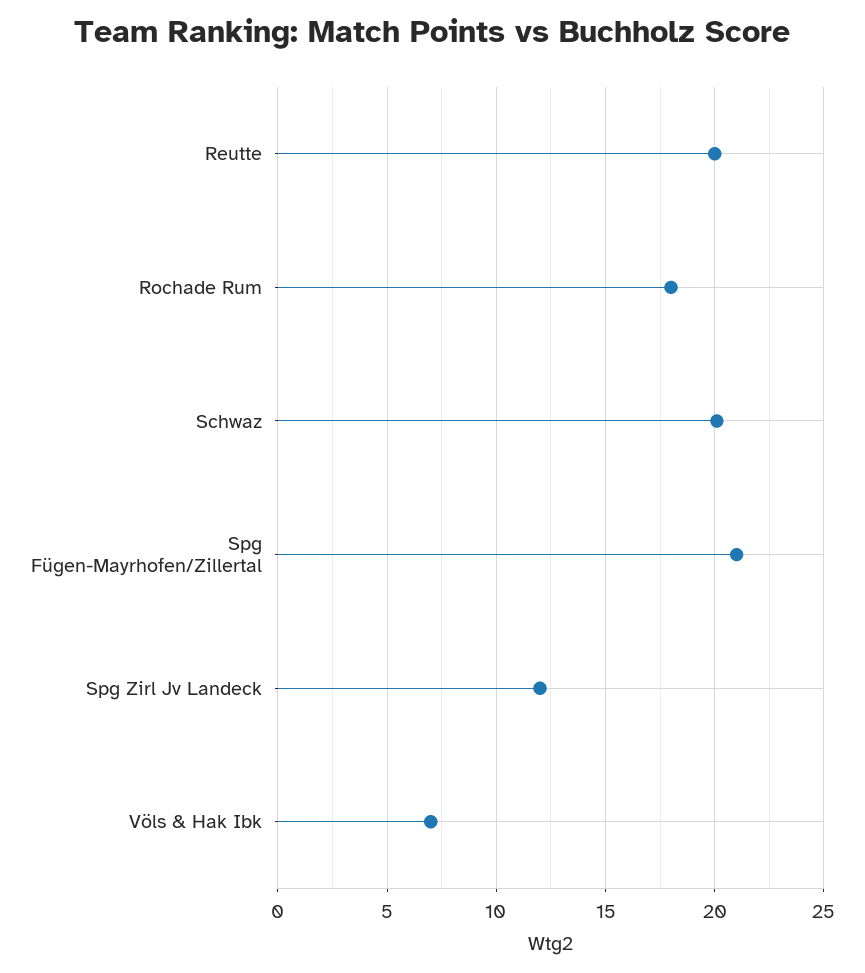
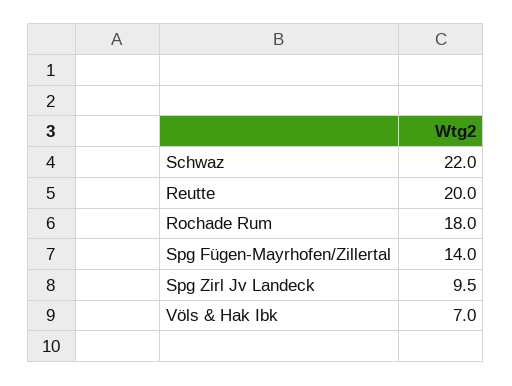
Schwaz: 20 -> 22
Spg Fügen-Mayrhofen/Zillertal: 21 -> 14
Spg Zirl Jv Landeck: 12 -> 9.5

